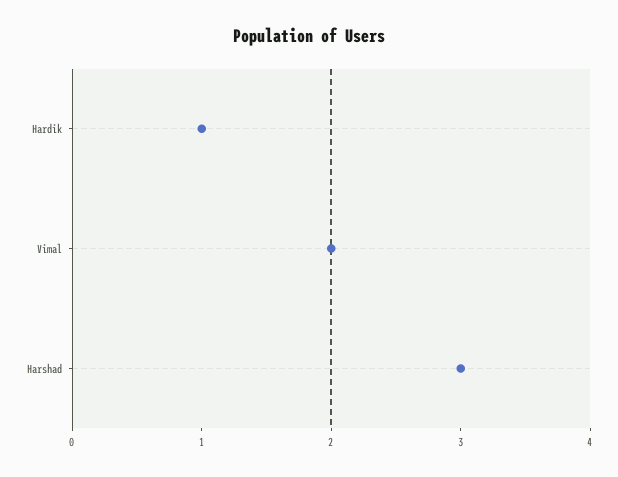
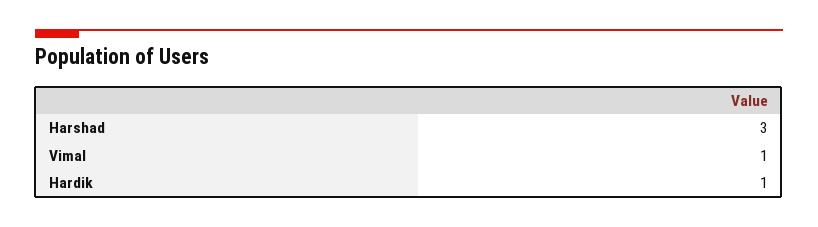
Vimal: 2 -> 1

